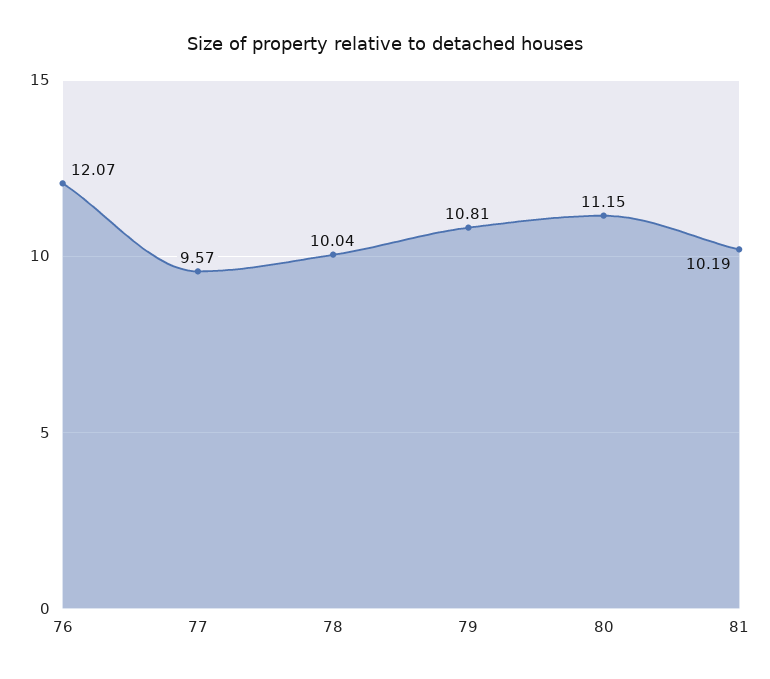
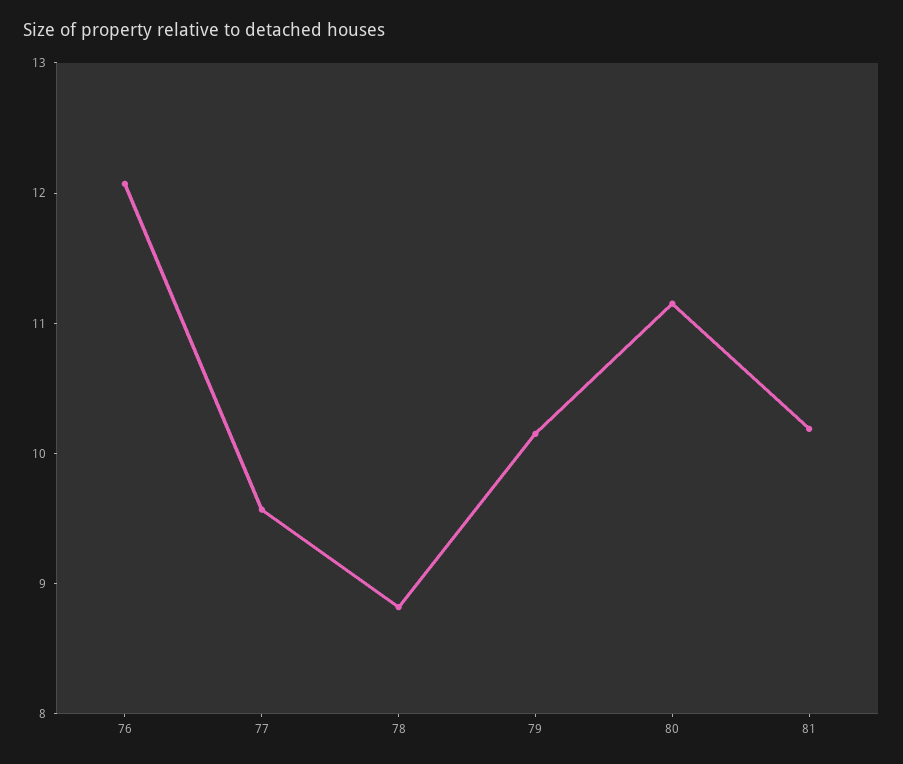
78: 10.04 -> 8.8
79: 10.81 -> 10.2

